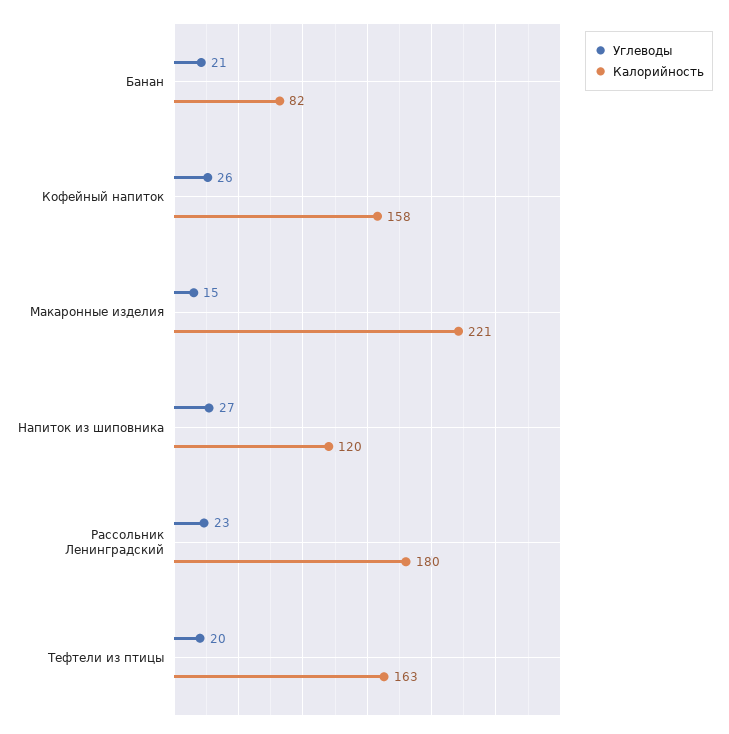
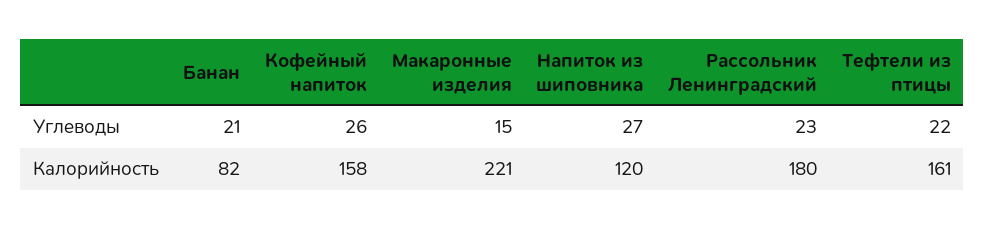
Углеводы, Тефтели из птицы: 20 -> 22
Калорийность, Тефтели из птицы: 163 -> 161

